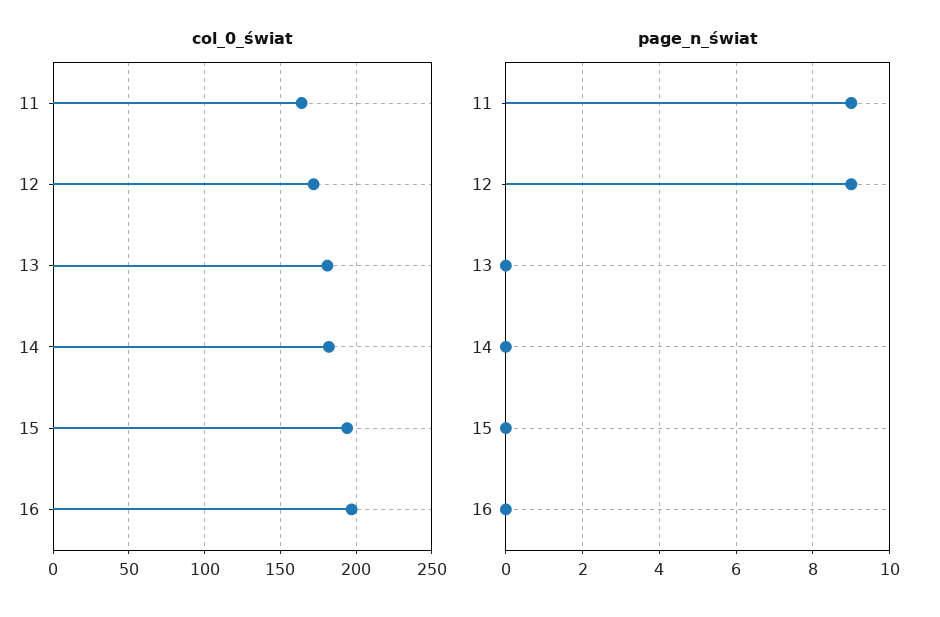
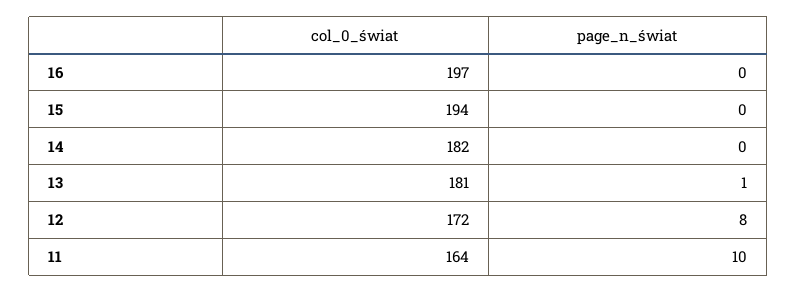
page_n_świat, 11: 9 -> 10
page_n_świat, 12: 9 -> 8
page_n_świat, 13: 0 -> 1

